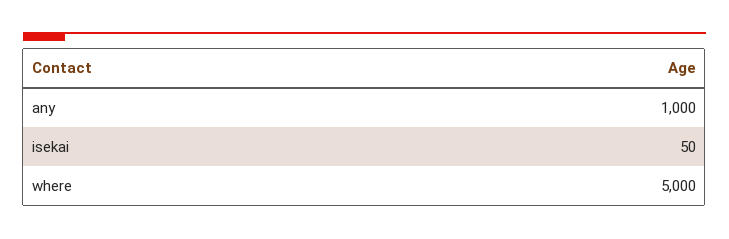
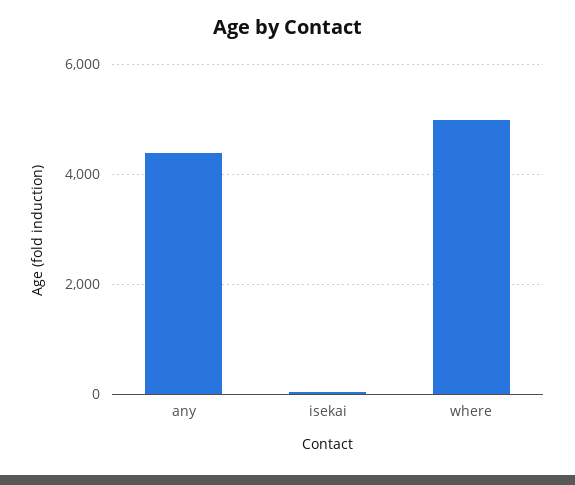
any: 1000 -> 4400

